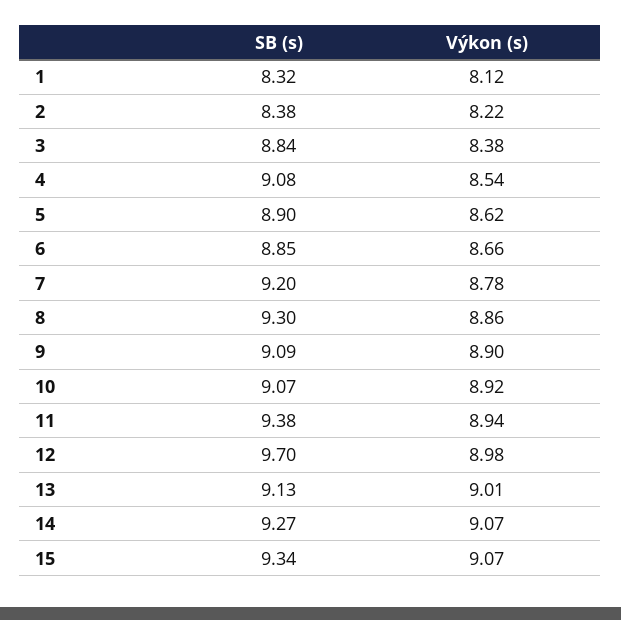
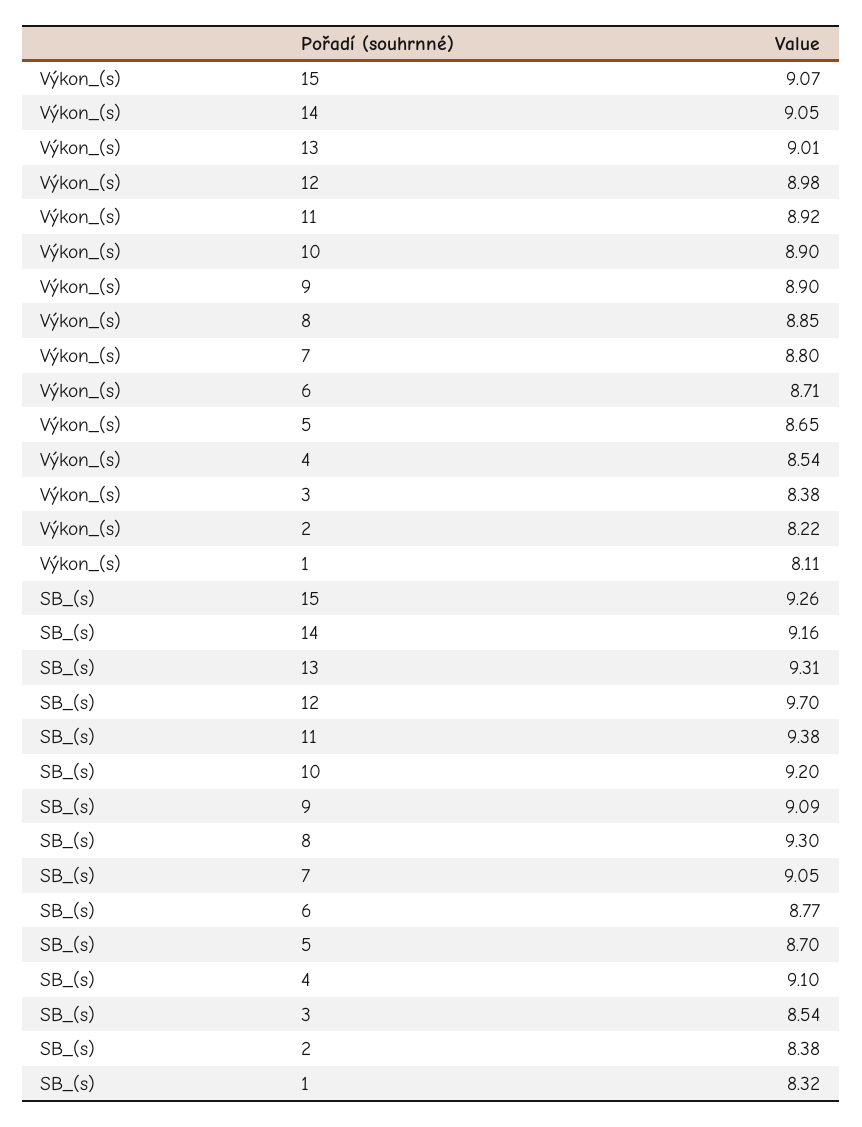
Výkon (s), 1: 8.12 -> 8.11
SB (s), 3: 8.84 -> 8.54
SB (s), 4: 9.08 -> 9.1
SB (s), 5: 8.9 -> 8.7
Výkon (s), 5: 8.62 -> 8.65
SB (s), 6: 8.85 -> 8.77
Výkon (s), 6: 8.66 -> 8.71
SB (s), 7: 9.2 -> 9.05
Výkon (s), 7: 8.78 -> 8.8
Výkon (s), 8: 8.86 -> 8.85
SB (s), 10: 9.07 -> 9.2
Výkon (s), 10: 8.92 -> 8.9
Výkon (s), 11: 8.94 -> 8.92
SB (s), 13: 9.13 -> 9.31
SB (s), 14: 9.27 -> 9.16
Výkon (s), 14: 9.07 -> 9.05
SB (s), 15: 9.34 -> 9.26

